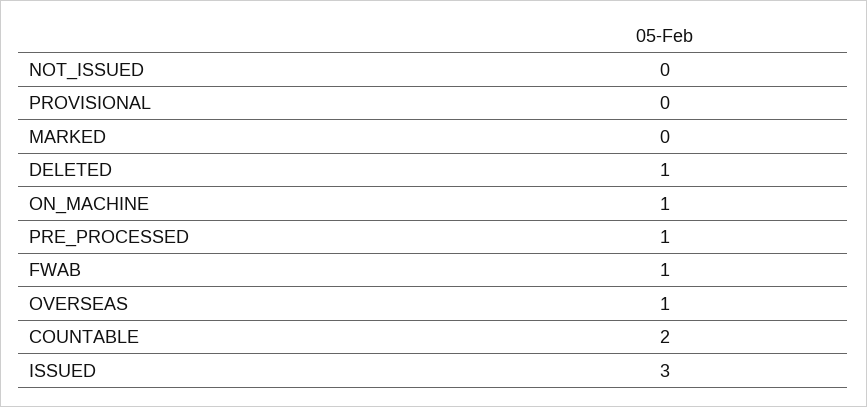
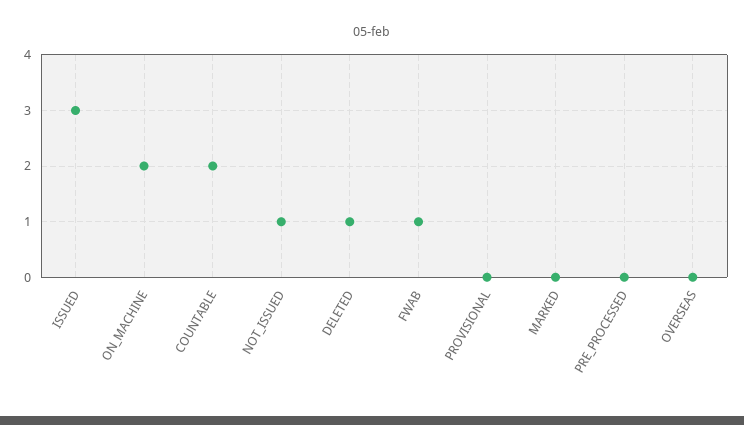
NOT_ISSUED: 0 -> 1
ON_MACHINE: 1 -> 2
PRE_PROCESSED: 1 -> 0
OVERSEAS: 1 -> 0

